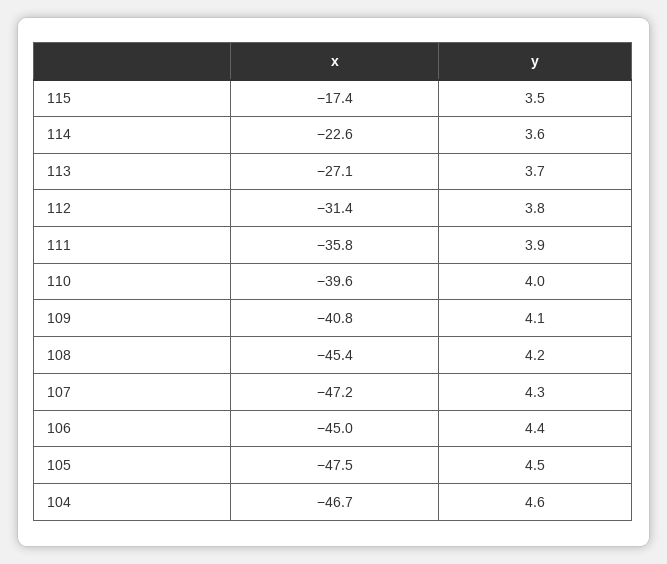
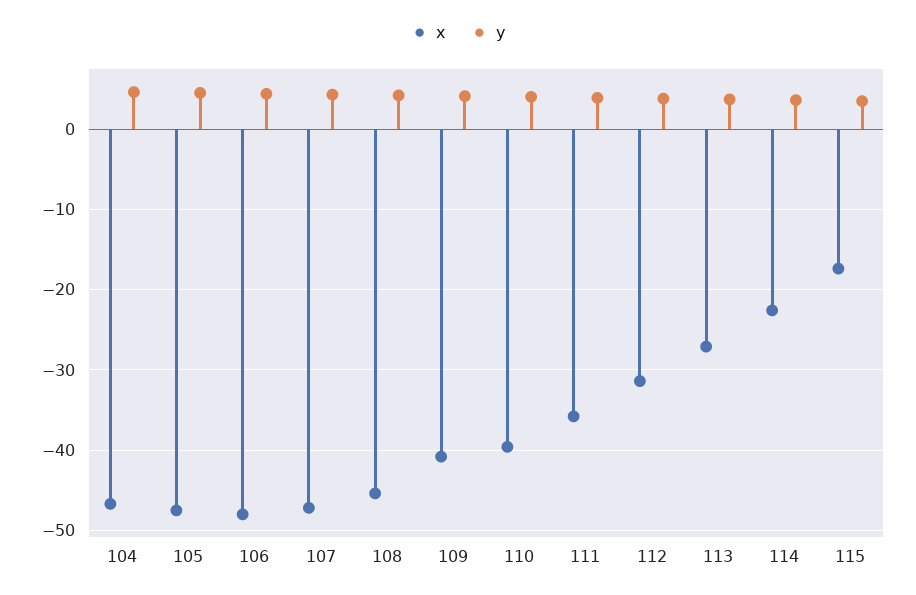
x, 106: -45 -> -48

